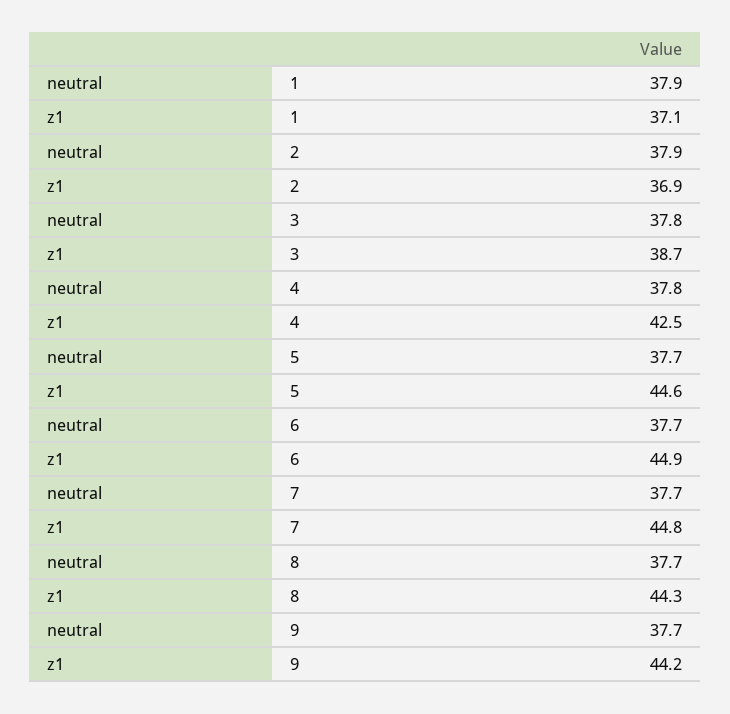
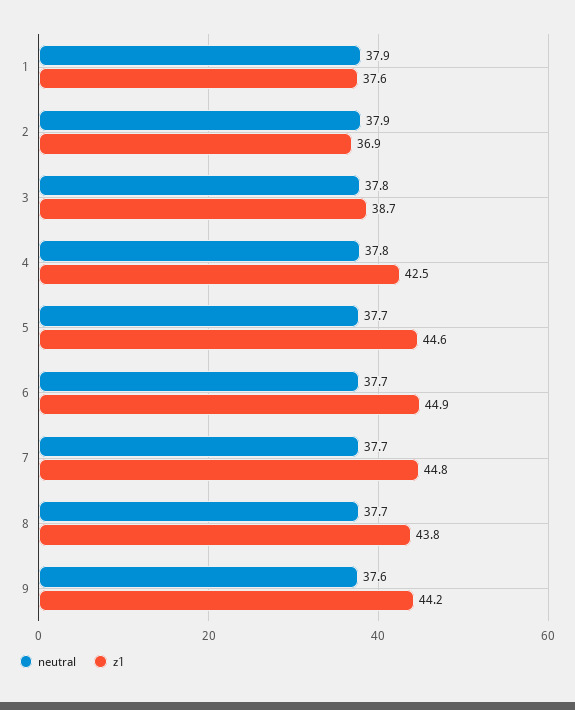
z1, 1: 37.1 -> 37.6
z1, 8: 44.3 -> 43.8
neutral, 9: 37.7 -> 37.6

